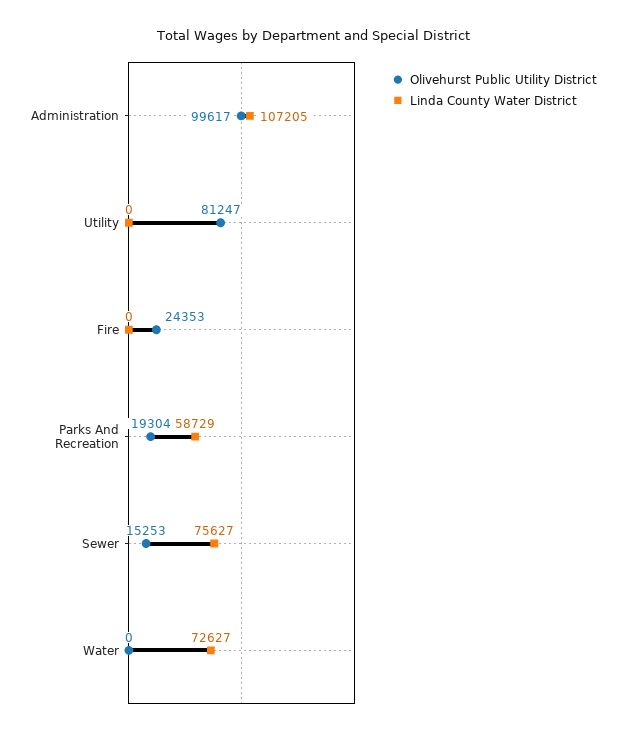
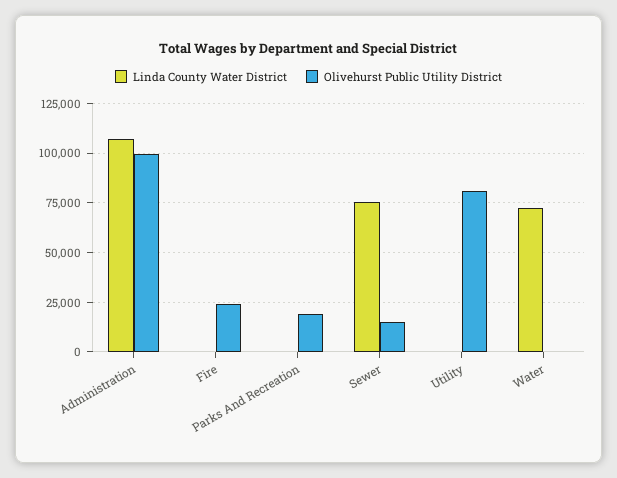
Linda County Water District, Parks And Recreation: 58729 -> 0

